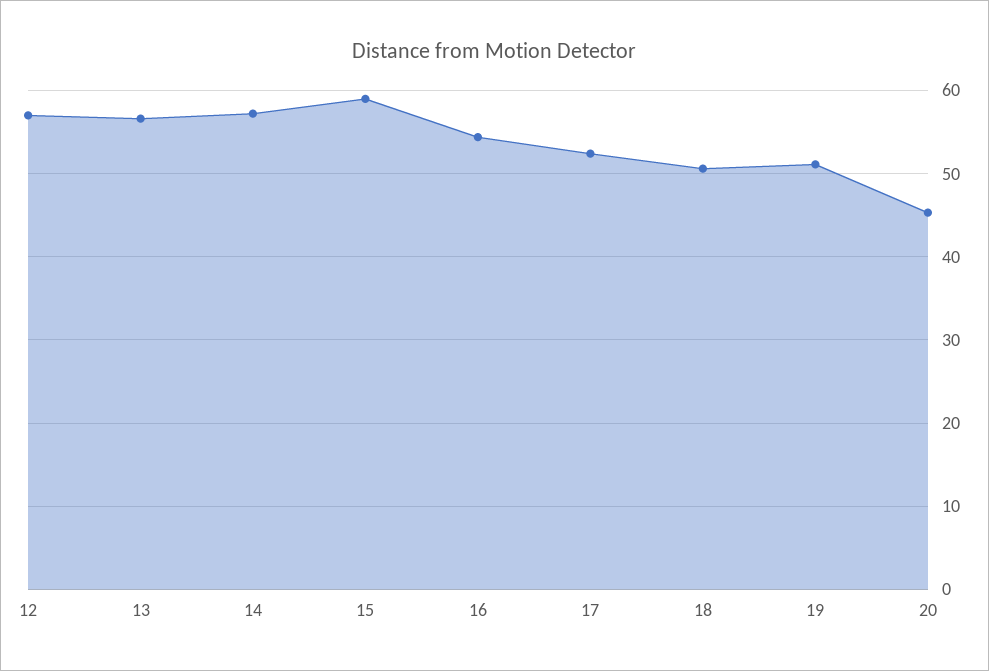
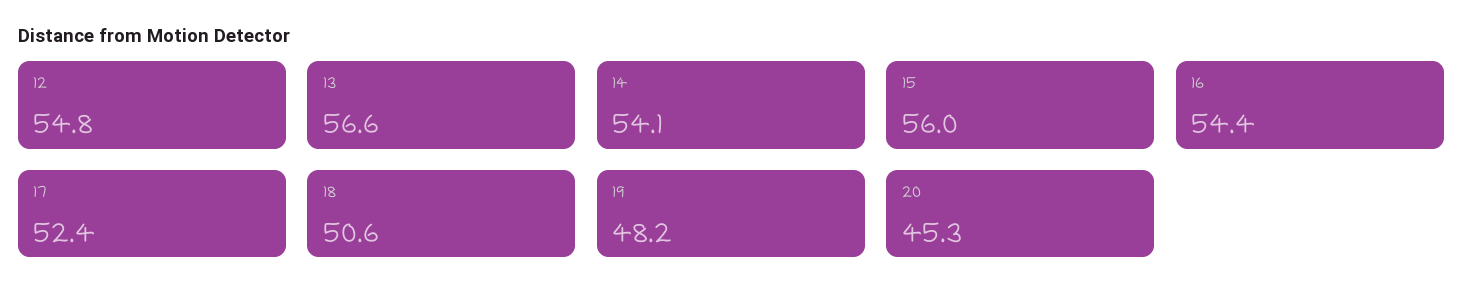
12: 57 -> 54.8
14: 57 -> 54.1
15: 59 -> 56
19: 51 -> 48.2

